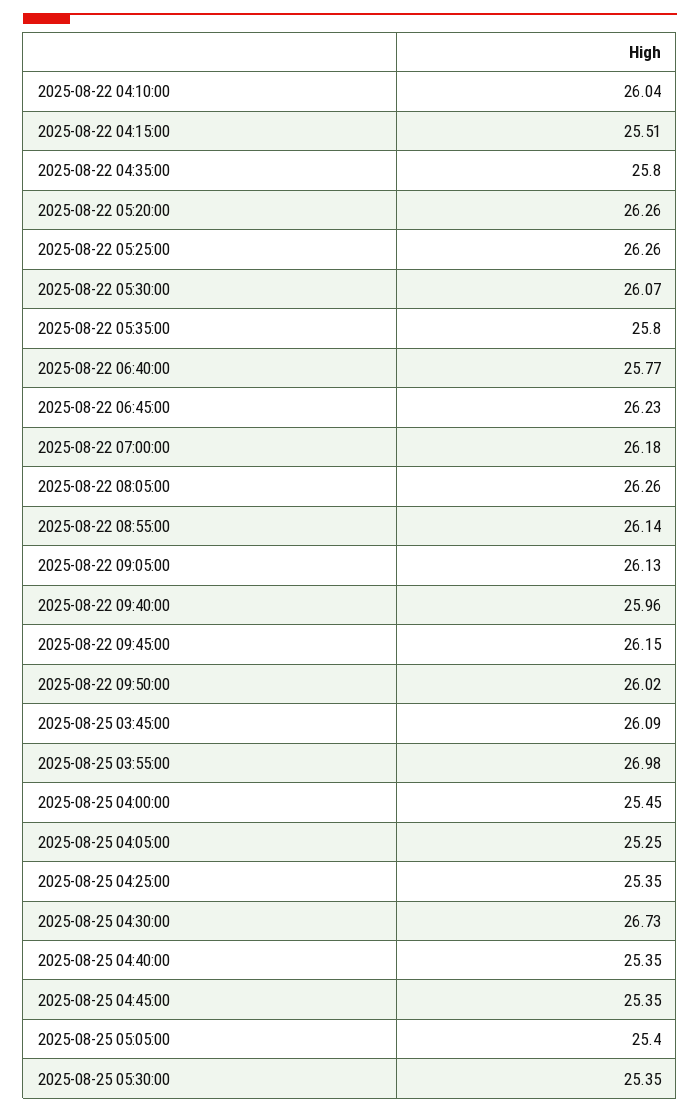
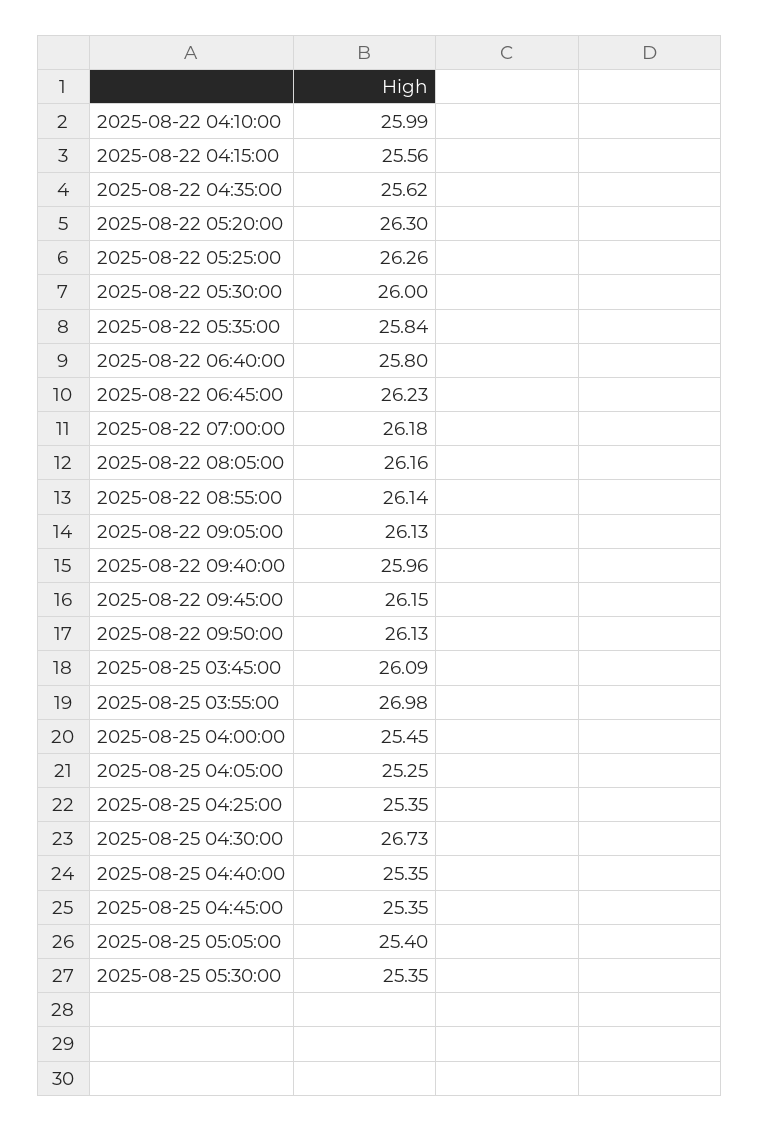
2025-08-22 04:10:00: 26.04 -> 25.99
2025-08-22 04:15:00: 25.51 -> 25.56
2025-08-22 04:35:00: 25.8 -> 25.62
2025-08-22 05:20:00: 26.26 -> 26.3
2025-08-22 05:30:00: 26.07 -> 26
2025-08-22 05:35:00: 25.8 -> 25.84
2025-08-22 06:40:00: 25.77 -> 25.8
2025-08-22 08:05:00: 26.26 -> 26.16
2025-08-22 09:50:00: 26.02 -> 26.13

